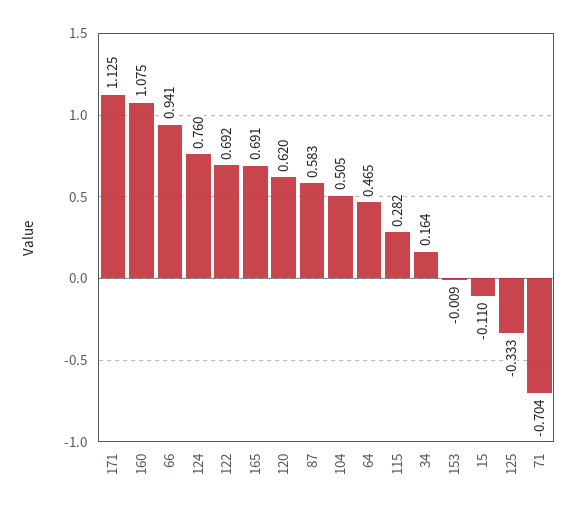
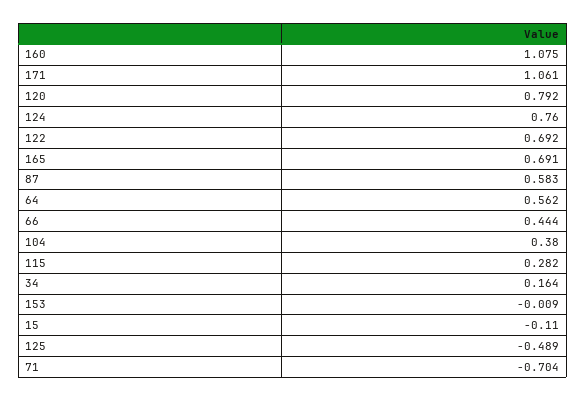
171: 1.125 -> 1.061
66: 0.941 -> 0.444
120: 0.62 -> 0.792
104: 0.505 -> 0.38
64: 0.465 -> 0.562
125: -0.333 -> -0.489

